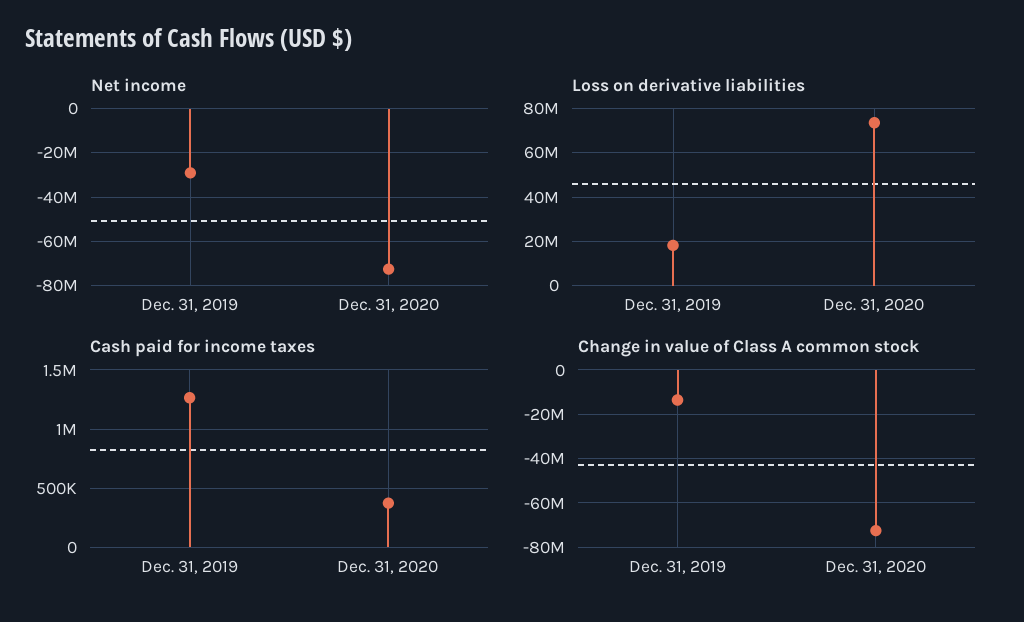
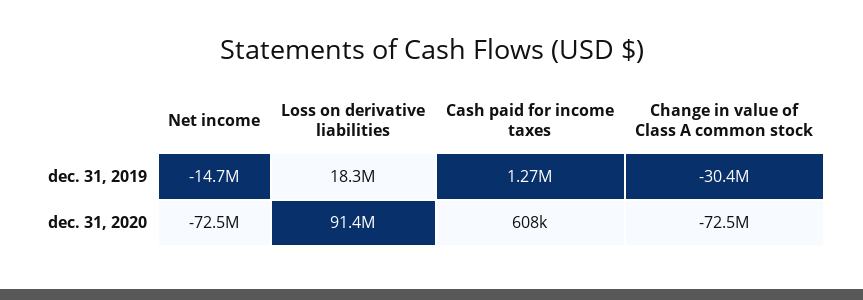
Net income, Dec. 31, 2019: -30000000 -> -14700000
Loss on derivative liabilities, Dec. 31, 2020: 75000000 -> 91400000
Cash paid for income taxes, Dec. 31, 2020: 400000 -> 608000
Change in value of Class A common stock, Dec. 31, 2019: -15000000 -> -30400000

